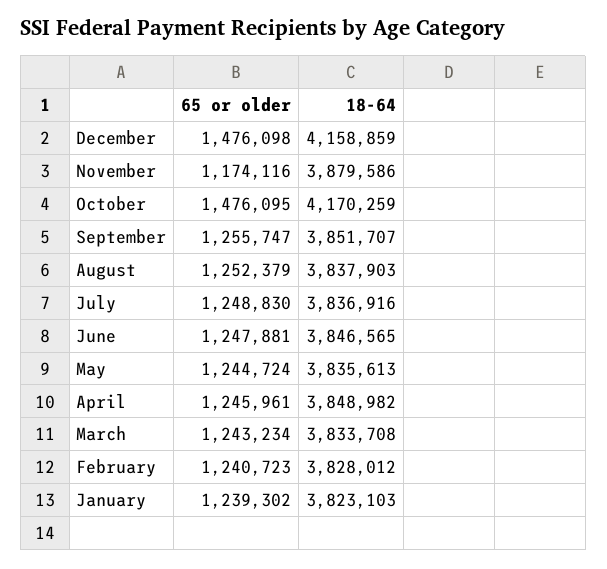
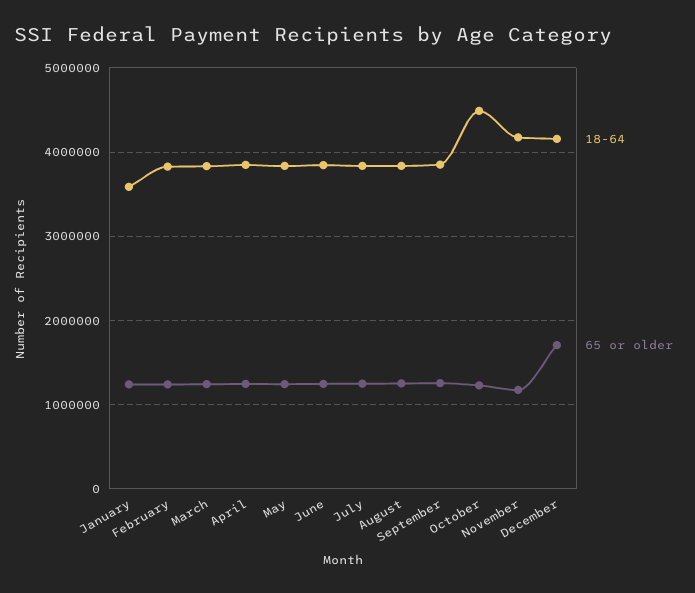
65 or older, December: 1476098 -> 1700000
18-64, November: 3879586 -> 4200000
65 or older, October: 1476095 -> 1200000
18-64, October: 4170259 -> 4500000
18-64, January: 3823103 -> 3600000

